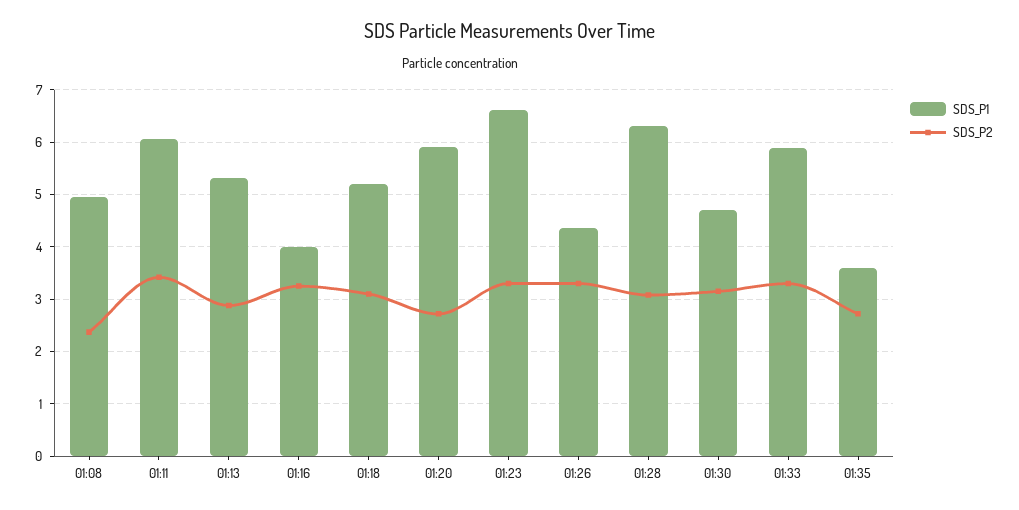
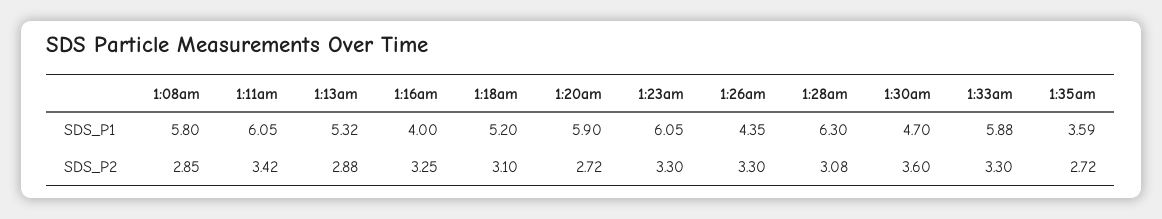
SDS_P1, 01:08: 5 -> 5.8
SDS_P2, 01:08: 2.4 -> 2.85
SDS_P1, 01:23: 6.6 -> 6.05
SDS_P2, 01:30: 3.2 -> 3.6

